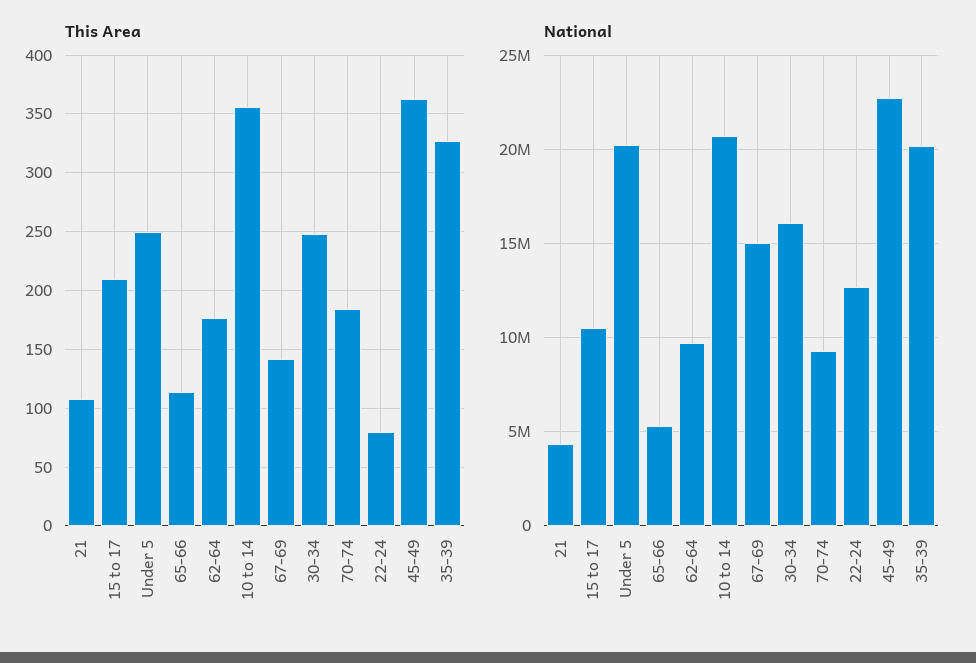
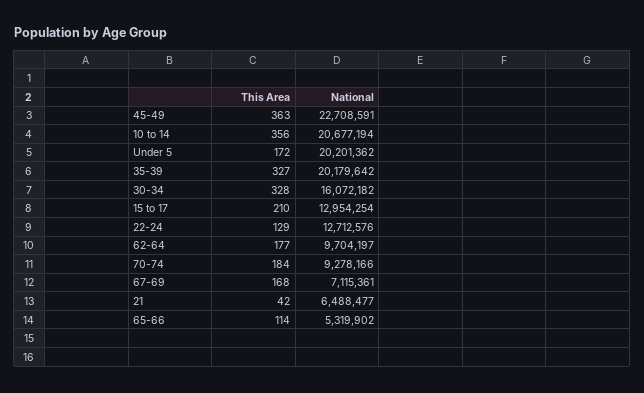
This Area, 21: 110 -> 42
This Area, Under 5: 250 -> 172
This Area, 67-69: 140 -> 168
This Area, 30-34: 250 -> 328
This Area, 22-24: 80 -> 129
National, 21: 4500000 -> 6488477
National, 15 to 17: 10500000 -> 12954254
National, 67-69: 15000000 -> 7115361

